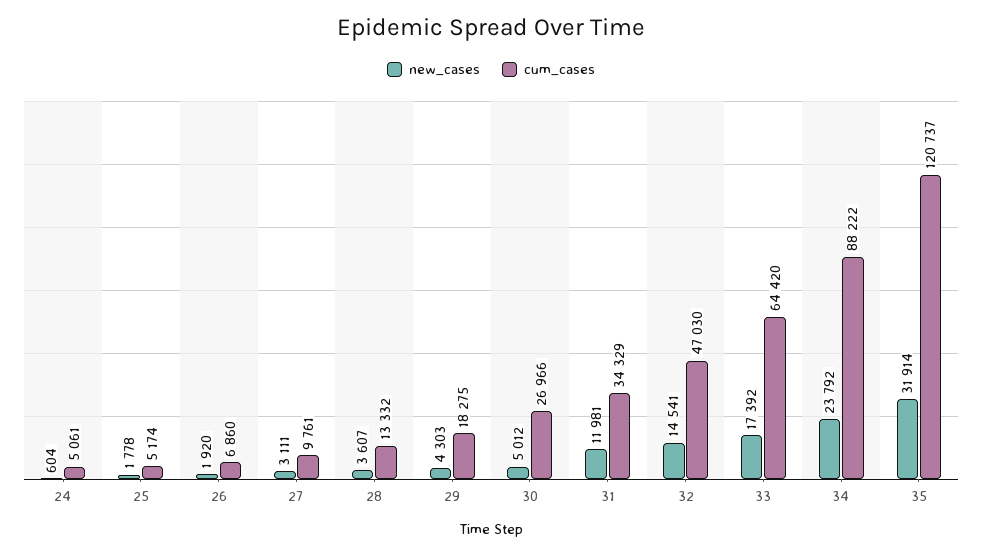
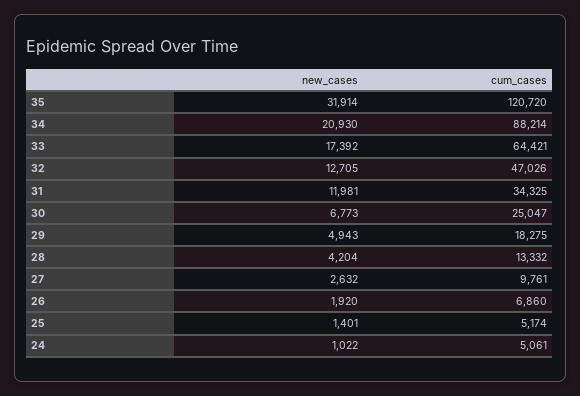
new_cases, 24: 604 -> 1022
new_cases, 25: 1778 -> 1401
new_cases, 27: 3111 -> 2632
new_cases, 28: 3607 -> 4204
new_cases, 29: 4303 -> 4943
new_cases, 30: 5012 -> 6773
cum_cases, 30: 26966 -> 25047
cum_cases, 31: 34329 -> 34325
new_cases, 32: 14541 -> 12705
cum_cases, 32: 47030 -> 47026
cum_cases, 33: 64420 -> 64421
new_cases, 34: 23792 -> 20930
cum_cases, 34: 88222 -> 88214
cum_cases, 35: 120737 -> 120720

